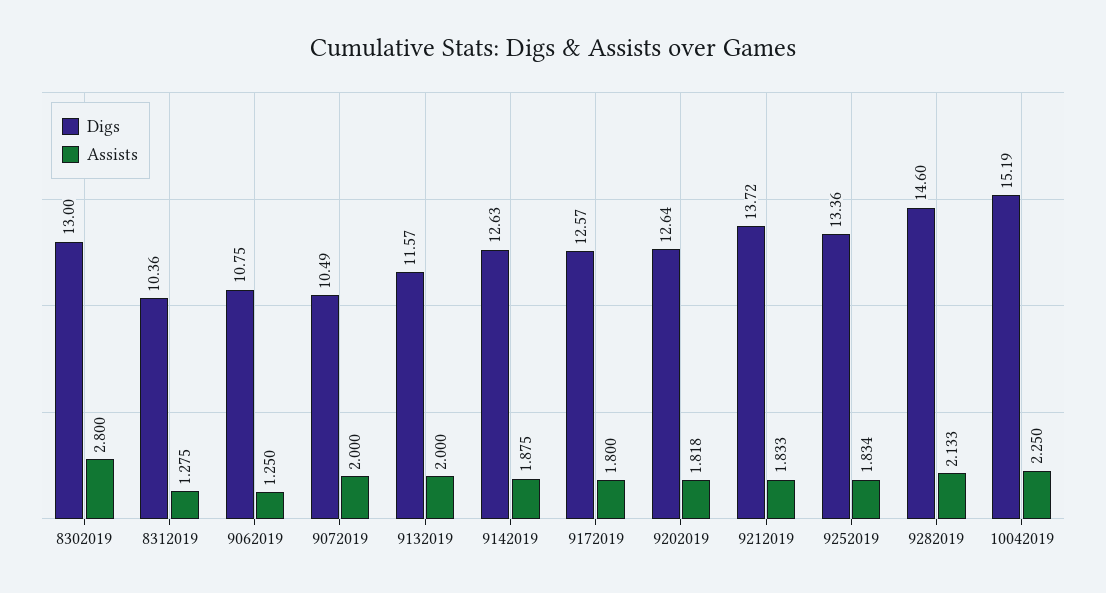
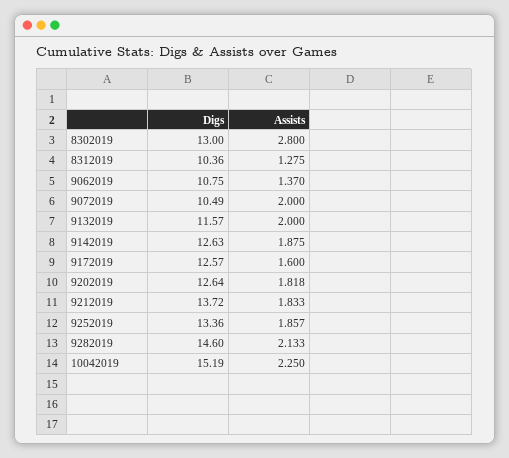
Assists, 9062019: 1.25 -> 1.37
Assists, 9172019: 1.8 -> 1.6
Assists, 9252019: 1.834 -> 1.857

